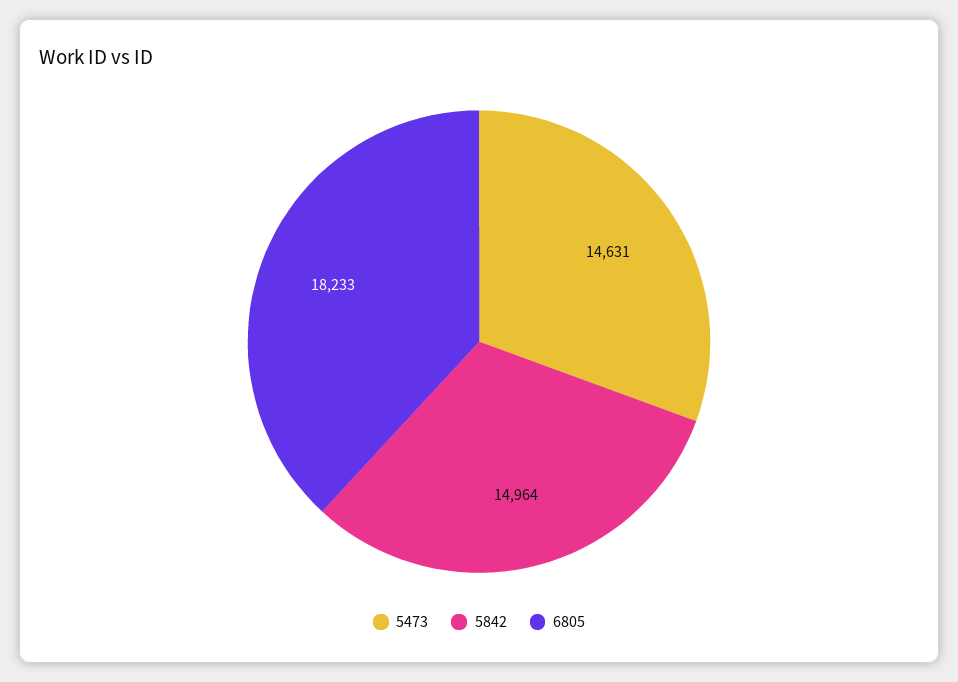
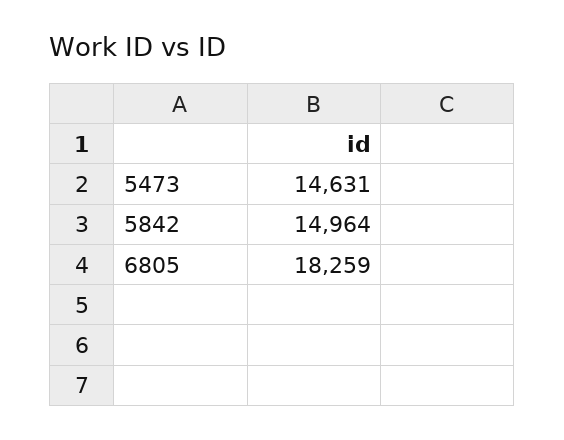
6805: 18233 -> 18259

